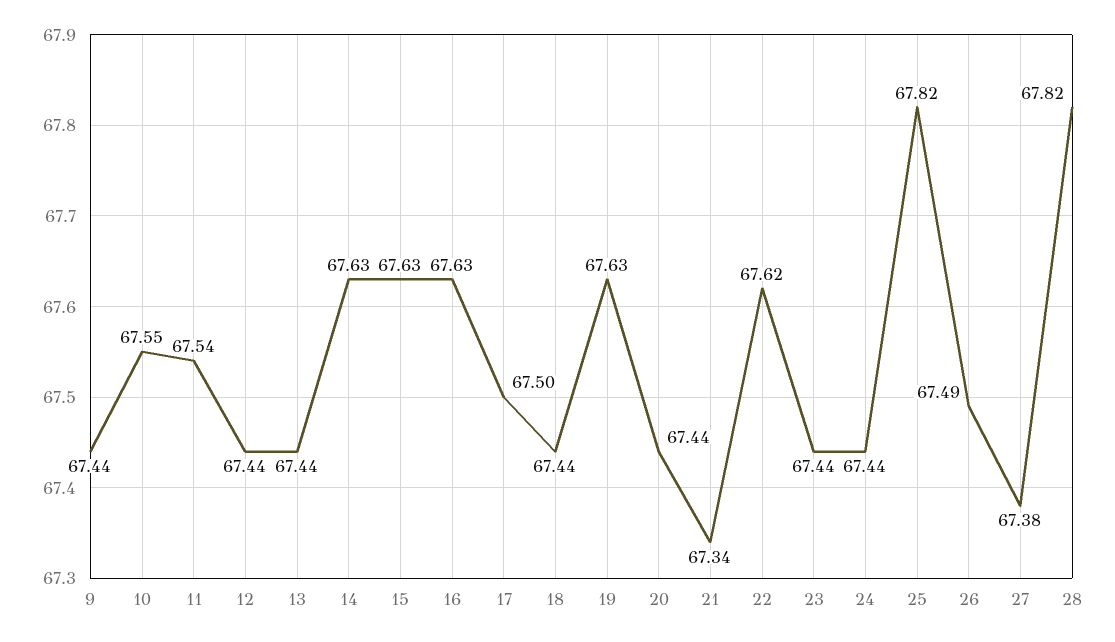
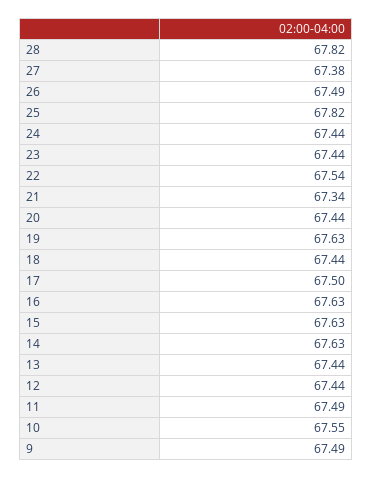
9: 67.44 -> 67.49
11: 67.54 -> 67.49
22: 67.62 -> 67.54

